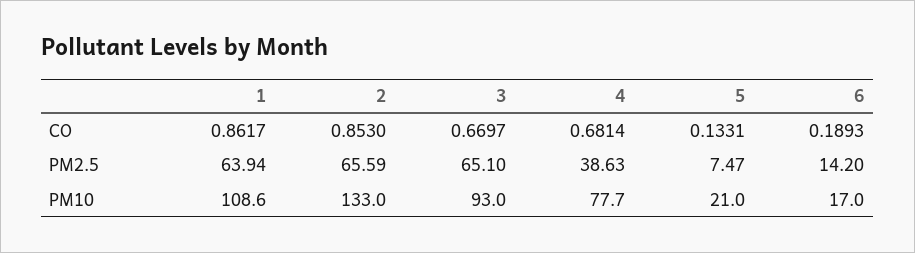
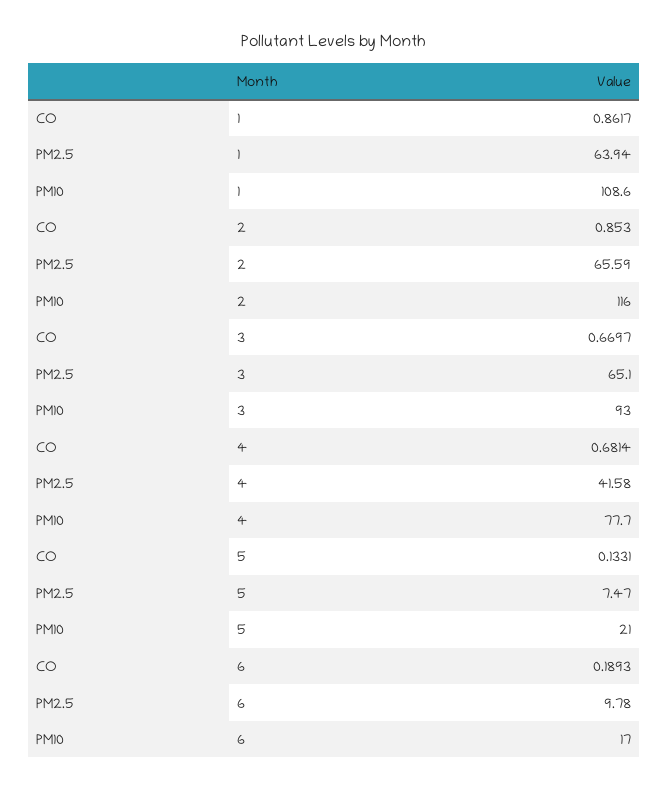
4, PM2.5: 38.63 -> 41.58
6, PM2.5: 14.2 -> 9.78
2, PM10: 133 -> 116

